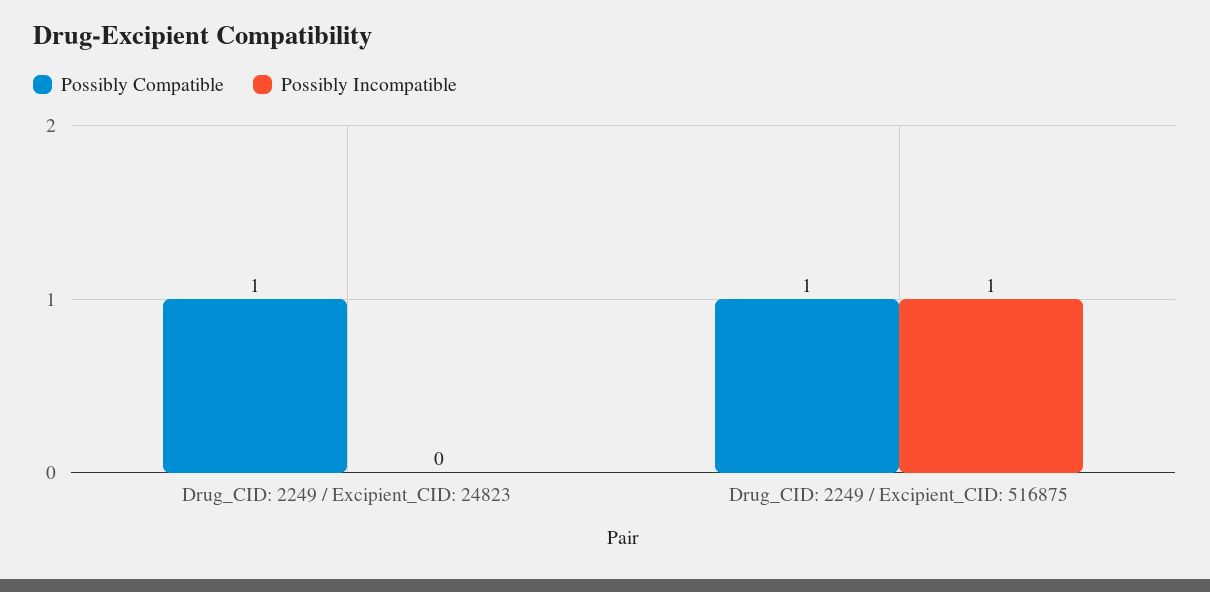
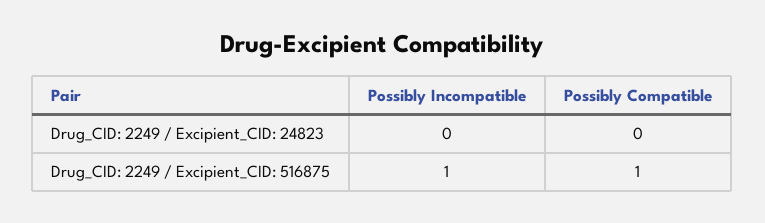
Possibly Compatible, Drug_CID: 2249 / Excipient_CID: 24823: 1 -> 0

